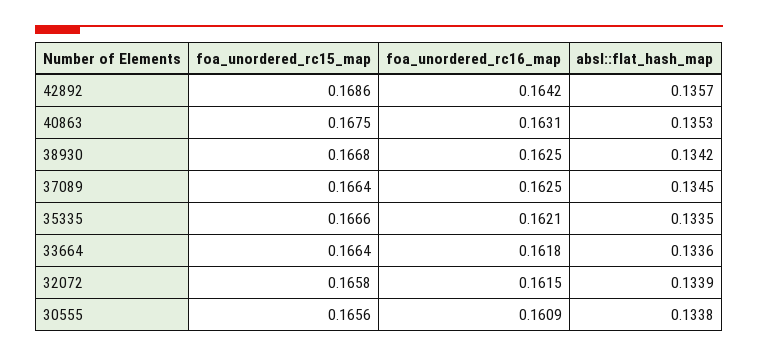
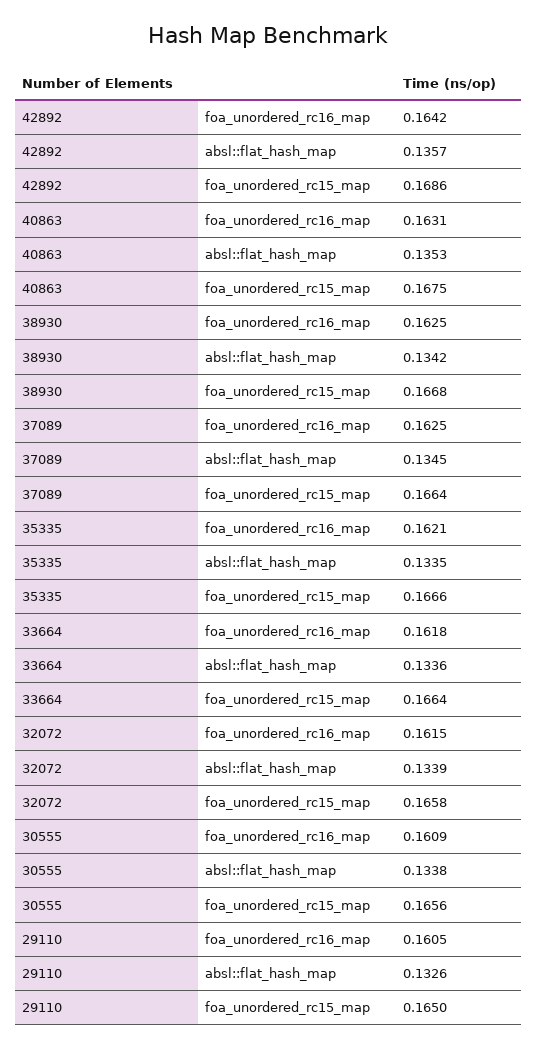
foa_unordered_rc16_map, 29110: none -> 0.1605
absl::flat_hash_map, 29110: none -> 0.1326
foa_unordered_rc15_map, 29110: none -> 0.165

